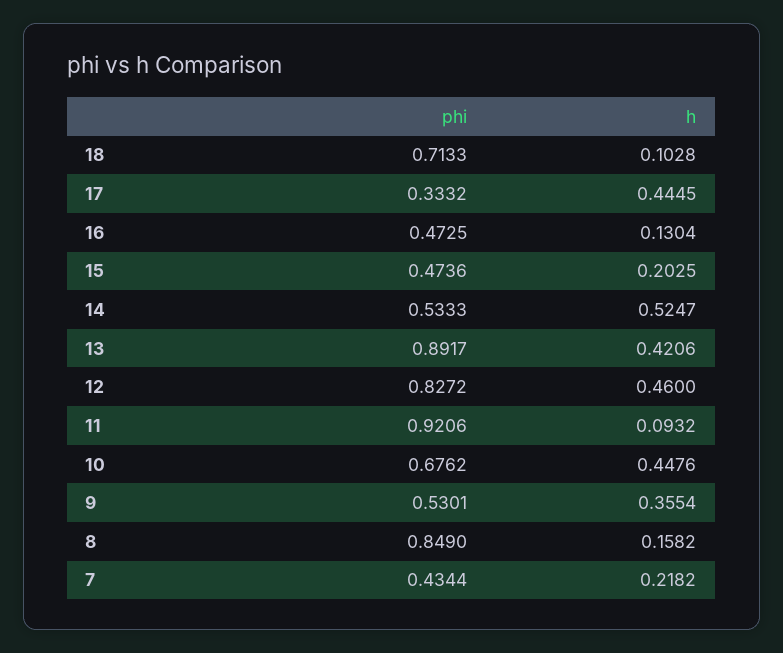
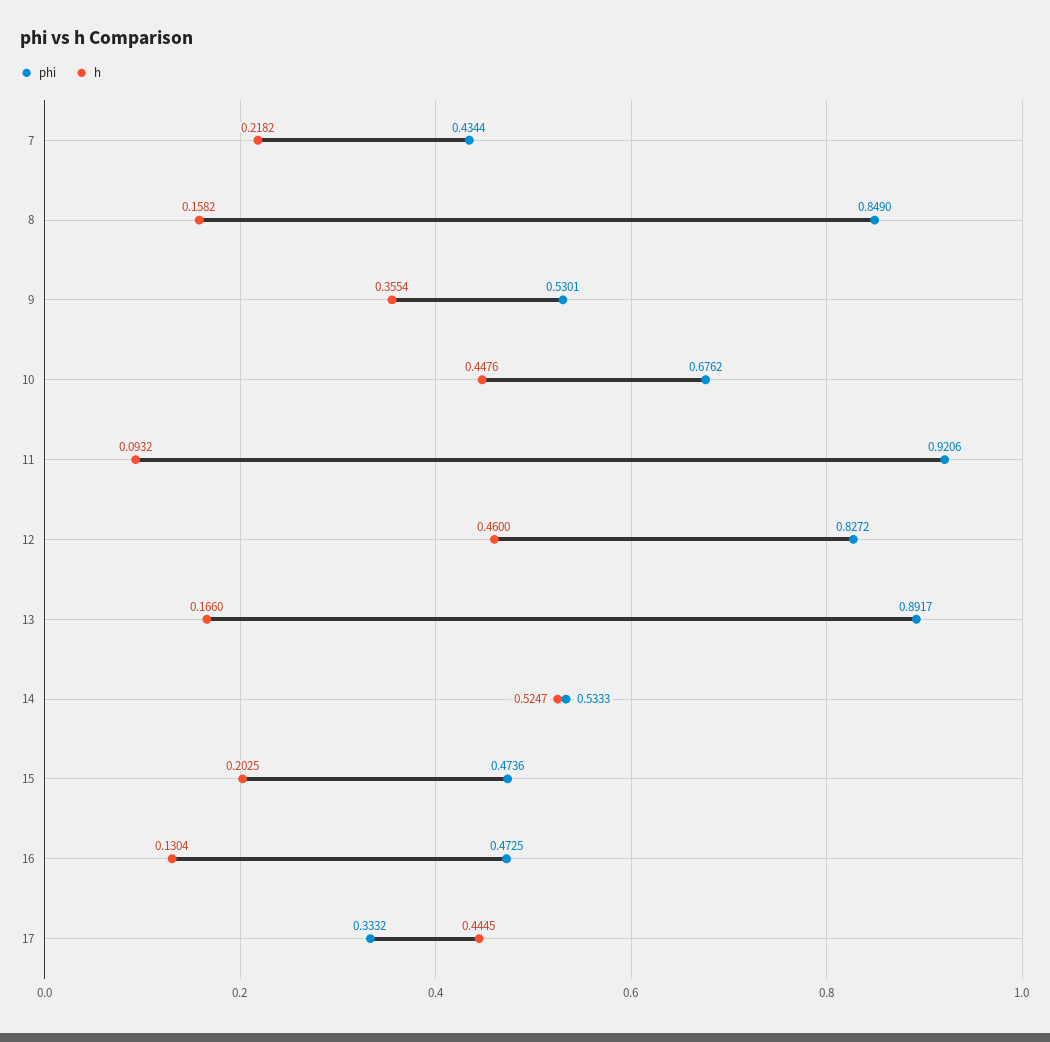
phi, 18: 0.7133 -> none
h, 18: 0.1028 -> none
h, 13: 0.4206 -> 0.166

